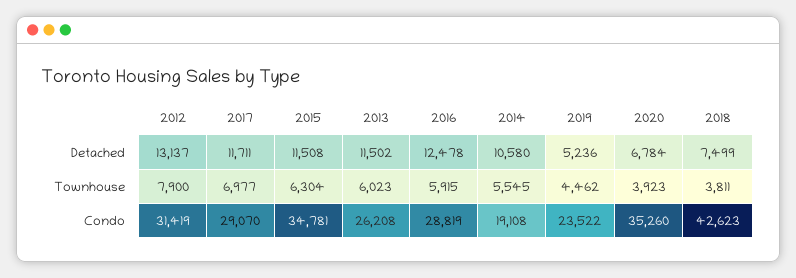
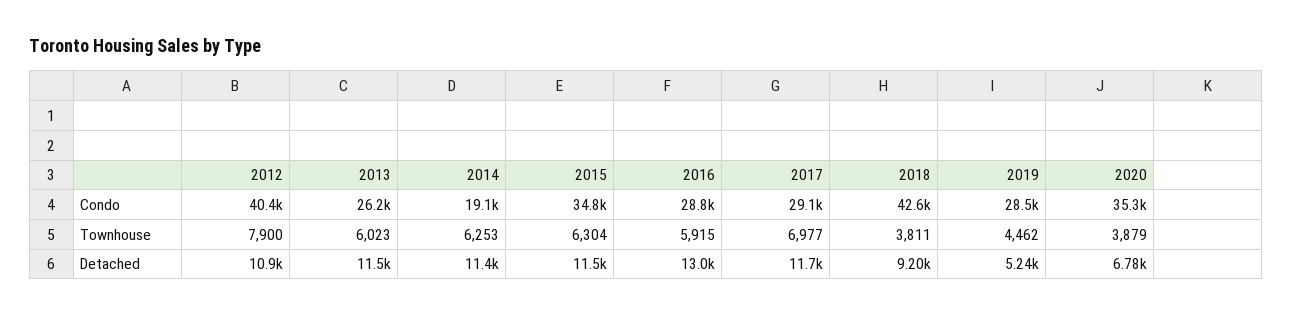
2012, Detached: 13137 -> 10900
2016, Detached: 12478 -> 13000
2014, Detached: 10580 -> 11400
2018, Detached: 7499 -> 9200
2014, Townhouse: 5545 -> 6253
2020, Townhouse: 3923 -> 3879
2012, Condo: 31419 -> 40400
2019, Condo: 23522 -> 28500

